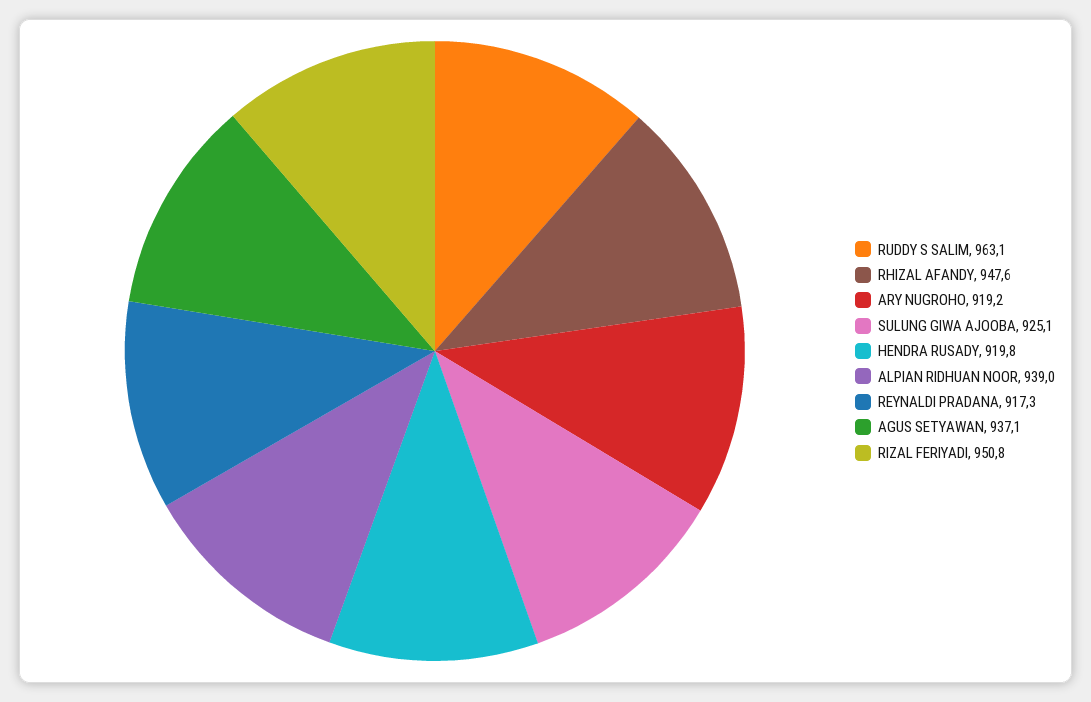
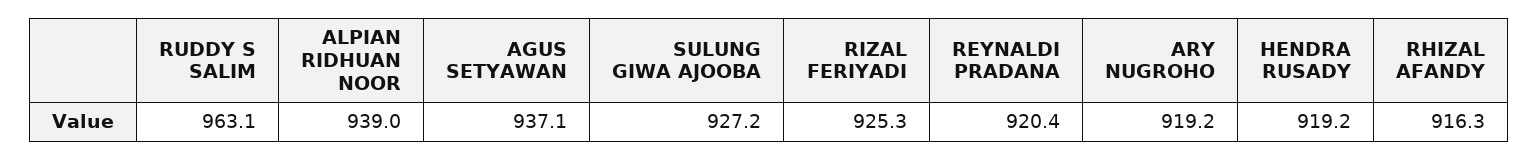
RHIZAL AFANDY: 947.6 -> 916.3
SULUNG GIWA AJOOBA: 925.1 -> 927.2
HENDRA RUSADY: 919.8 -> 919.2
REYNALDI PRADANA: 917.3 -> 920.4
RIZAL FERIYADI: 950.8 -> 925.3

